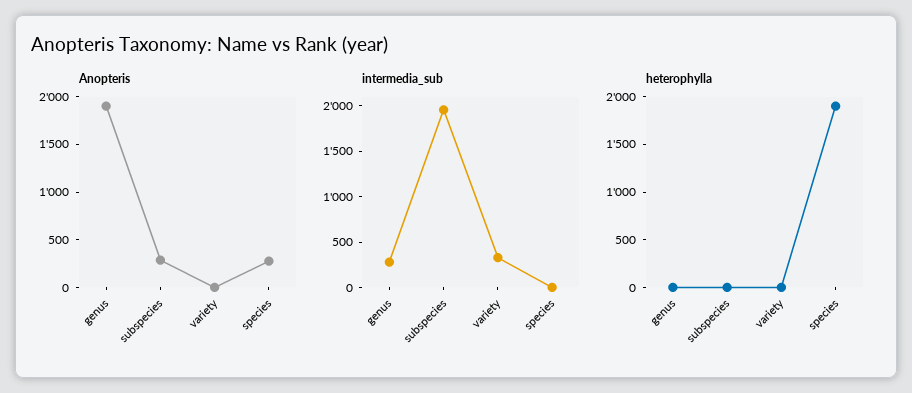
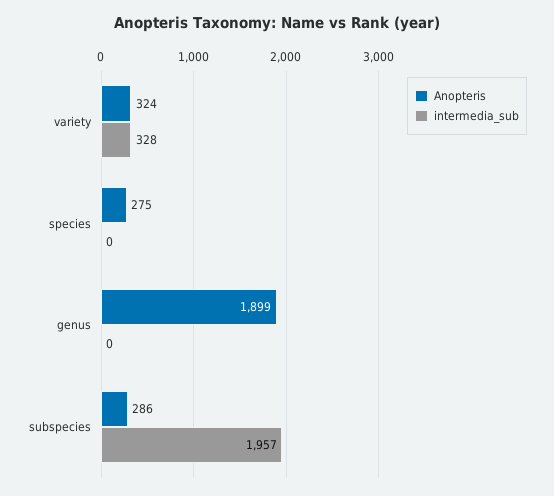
Anopteris, variety: 0 -> 324
intermedia_sub, genus: 300 -> 0
heterophylla, genus: 0 -> none
heterophylla, subspecies: 0 -> none
heterophylla, variety: 0 -> none
heterophylla, species: 1900 -> none

